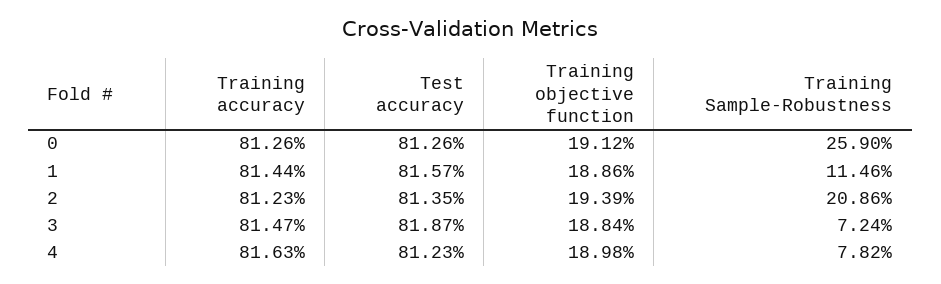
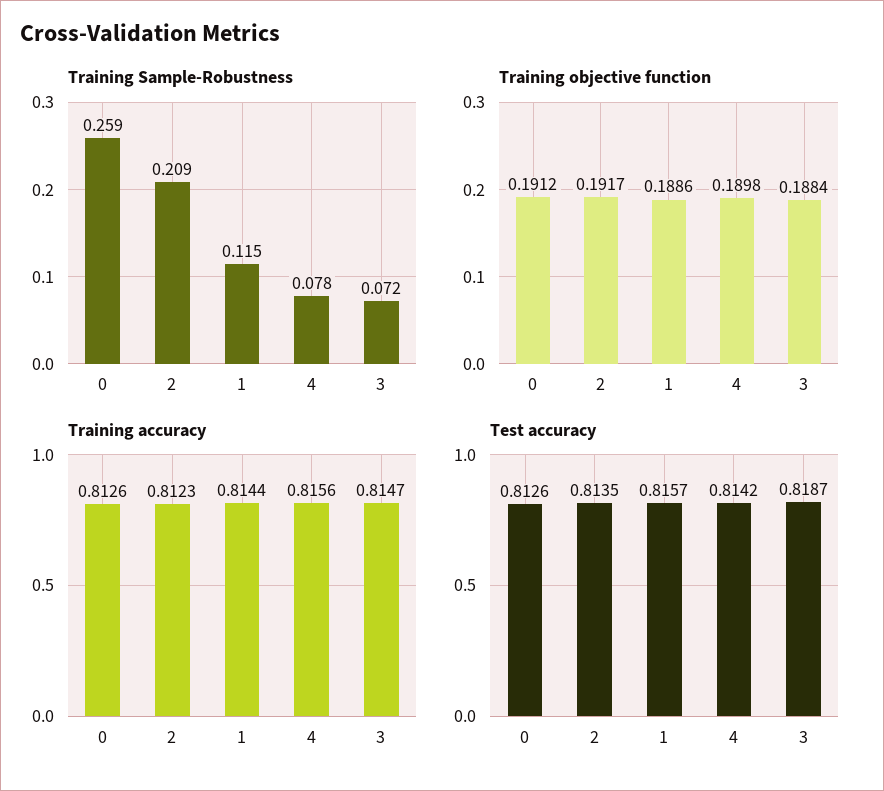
Training objective function, 2: 0.1939 -> 0.1917
Training accuracy, 4: 0.8163 -> 0.8156
Test accuracy, 4: 0.8123 -> 0.8142

